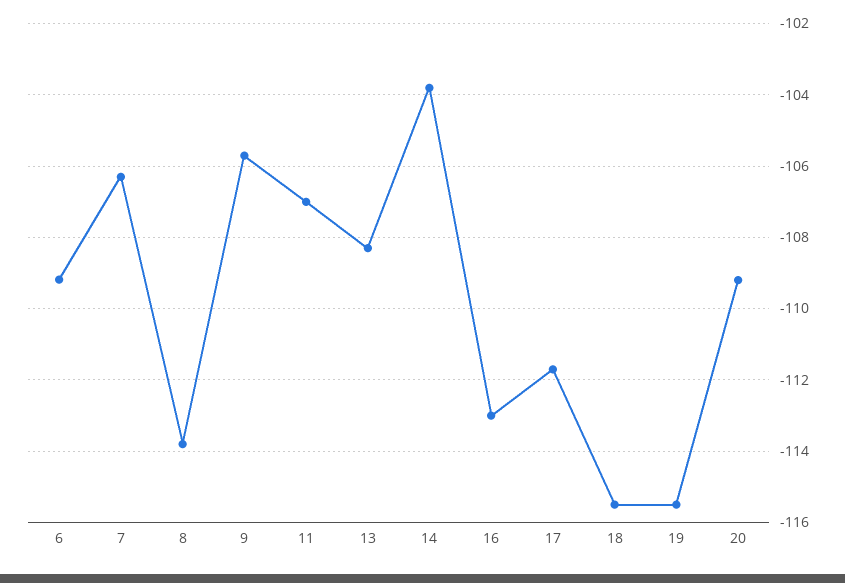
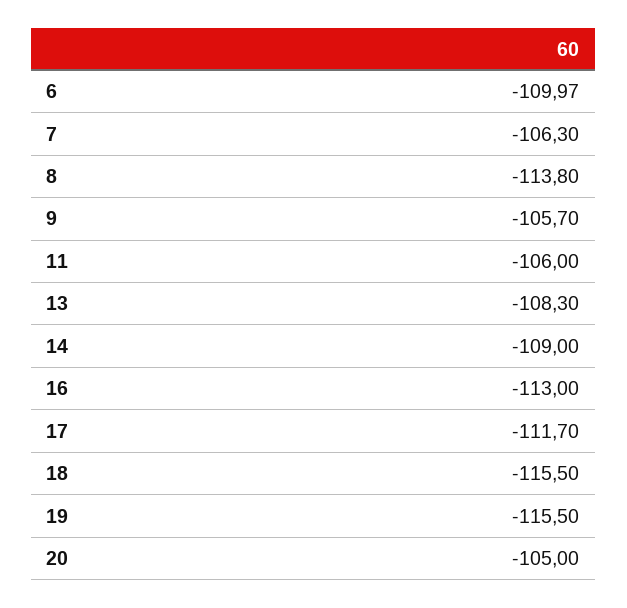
6: -109.2 -> -109.97
11: -107 -> -106
14: -103.8 -> -109
20: -109.2 -> -105

